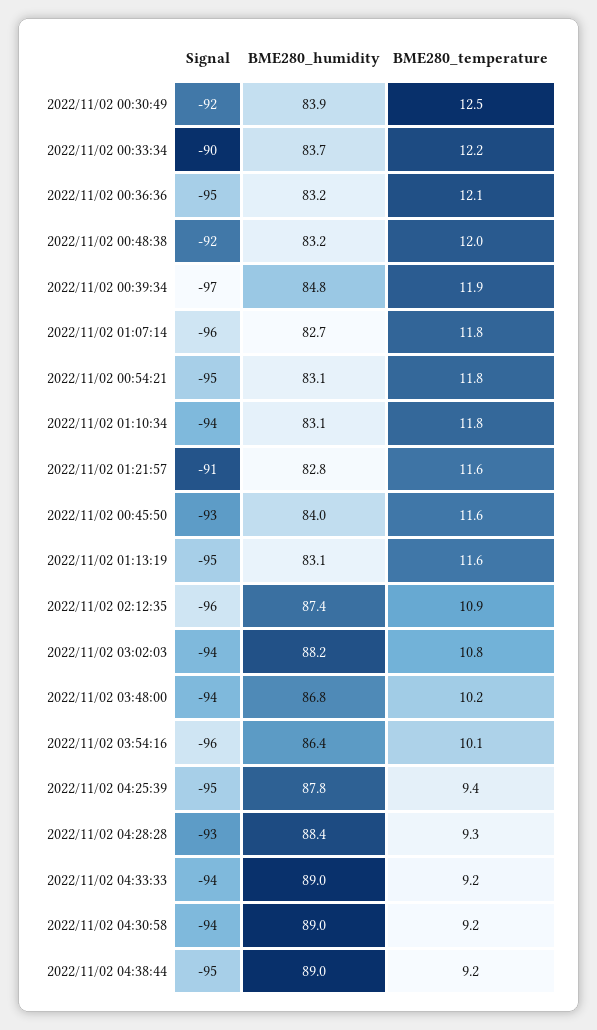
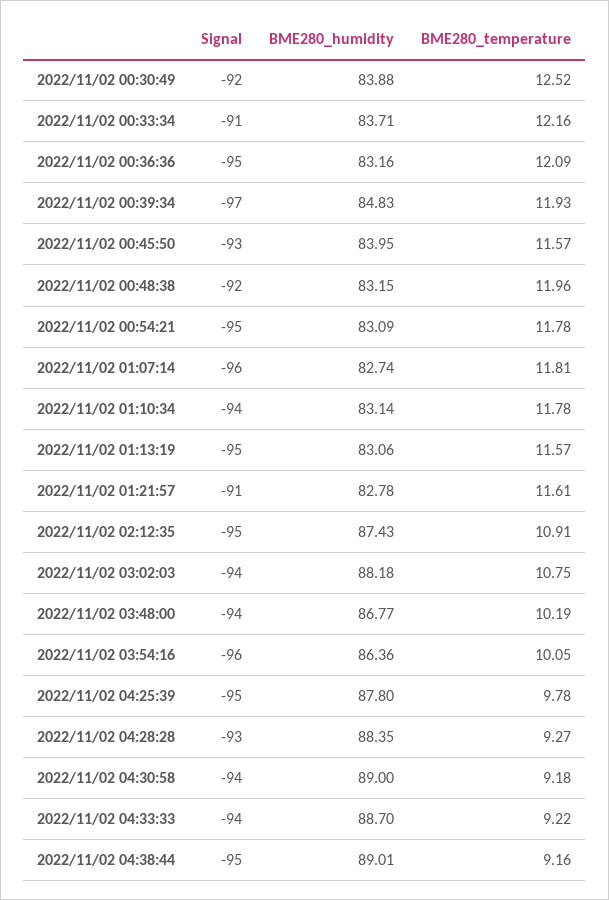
Signal, 2022/11/02 00:33:34: -90 -> -91
Signal, 2022/11/02 02:12:35: -96 -> -95
BME280_temperature, 2022/11/02 04:25:39: 9.4 -> 9.78
BME280_humidity, 2022/11/02 04:33:33: 89 -> 88.7

